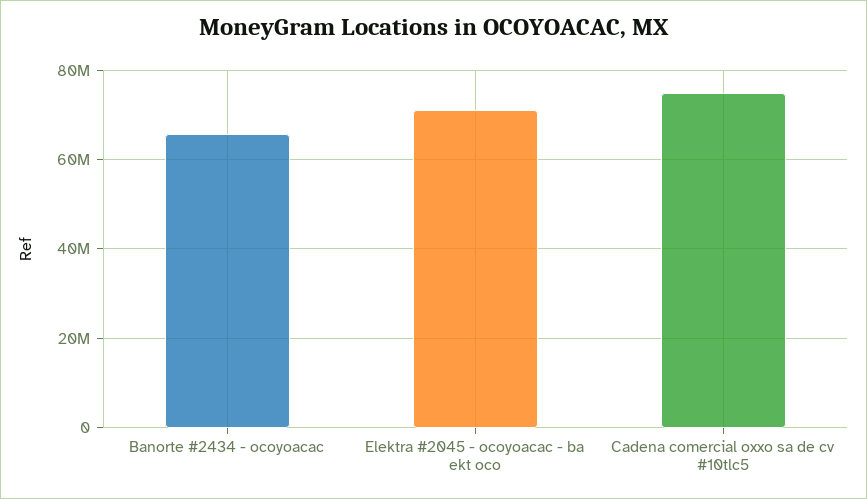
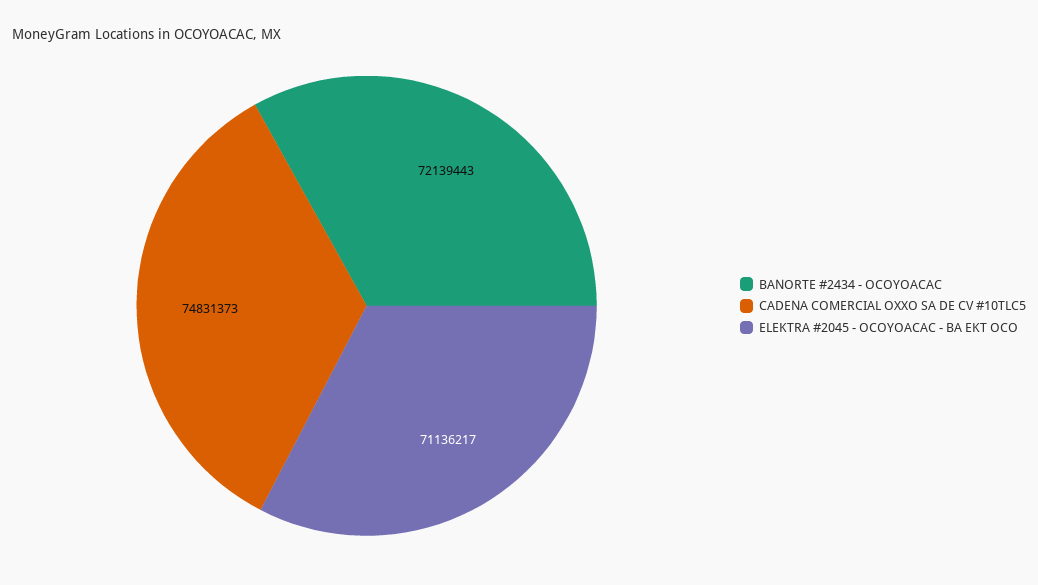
Banorte #2434 - ocoyoacac: 66000000 -> 72139443

